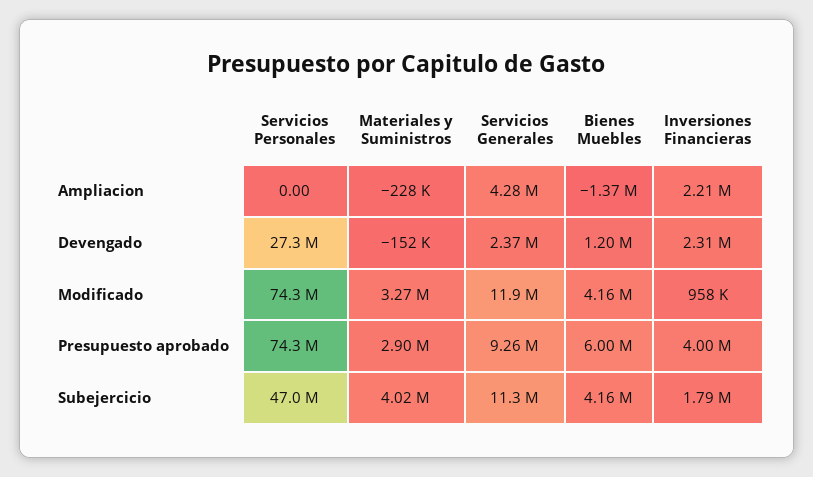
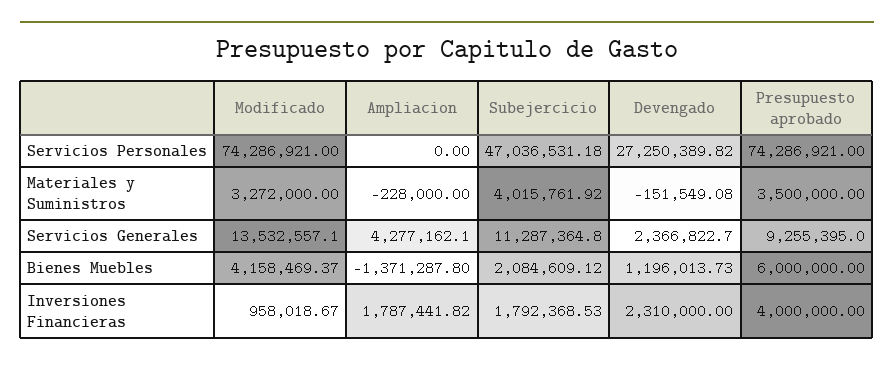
Inversiones Financieras, Ampliacion: 2210000 -> 1787441.82
Servicios Generales, Modificado: 11900000 -> 13532557.1
Materiales y Suministros, Presupuesto aprobado: 2900000 -> 3500000
Bienes Muebles, Subejercicio: 4160000 -> 2084609.12

